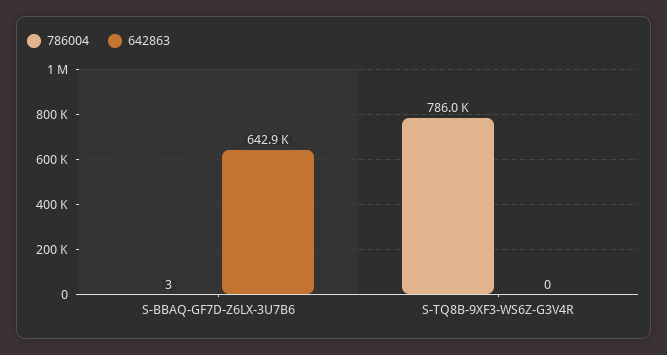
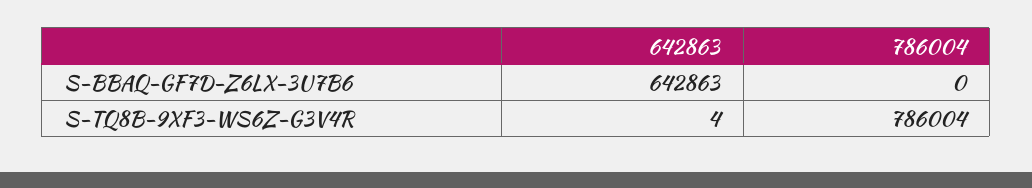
786004, S-BBAQ-GF7D-Z6LX-3U7B6: 3 -> 0
642863, S-TQ8B-9XF3-WS6Z-G3V4R: 0 -> 4

